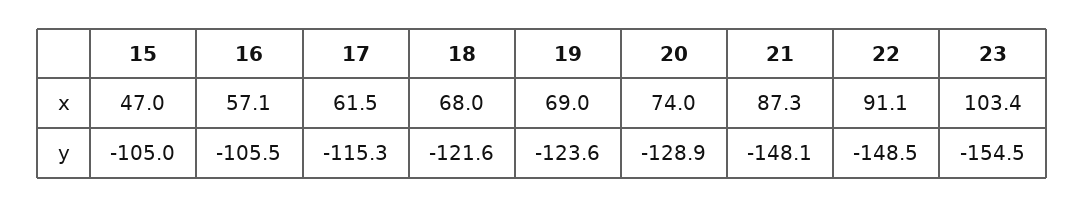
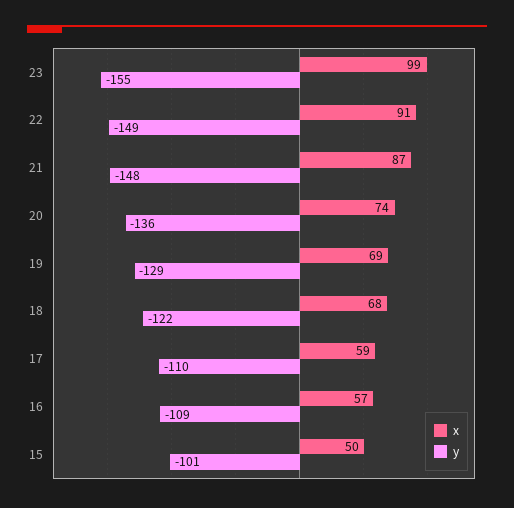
x, 15: 47 -> 50
x, 17: 61.5 -> 59
x, 23: 103.4 -> 99
y, 15: -105 -> -101
y, 16: -105.5 -> -109
y, 17: -115.3 -> -110
y, 19: -123.6 -> -129
y, 20: -128.9 -> -136

